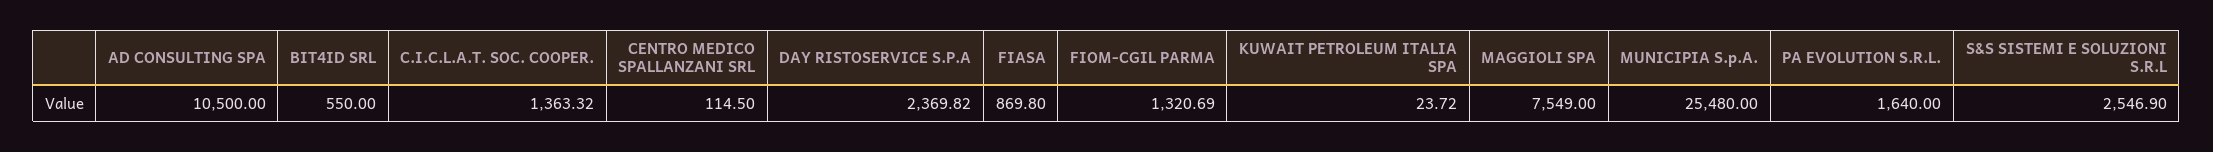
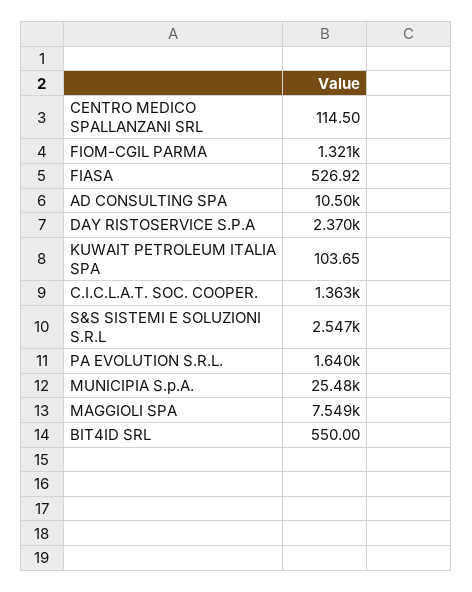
FIASA: 869.8 -> 526.92
KUWAIT PETROLEUM ITALIA SPA: 23.72 -> 103.65

